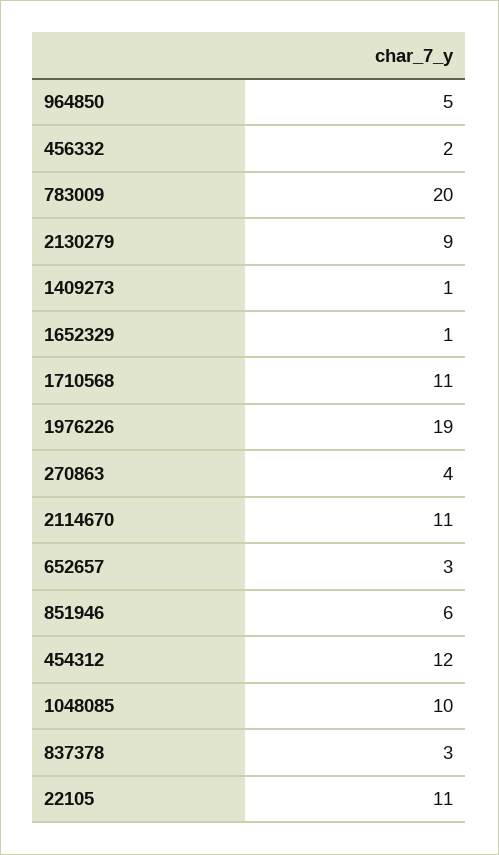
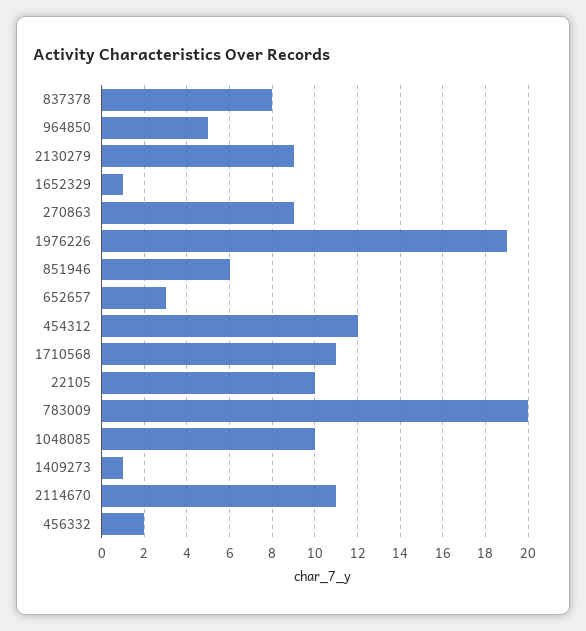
270863: 4 -> 9
837378: 3 -> 8
22105: 11 -> 10

